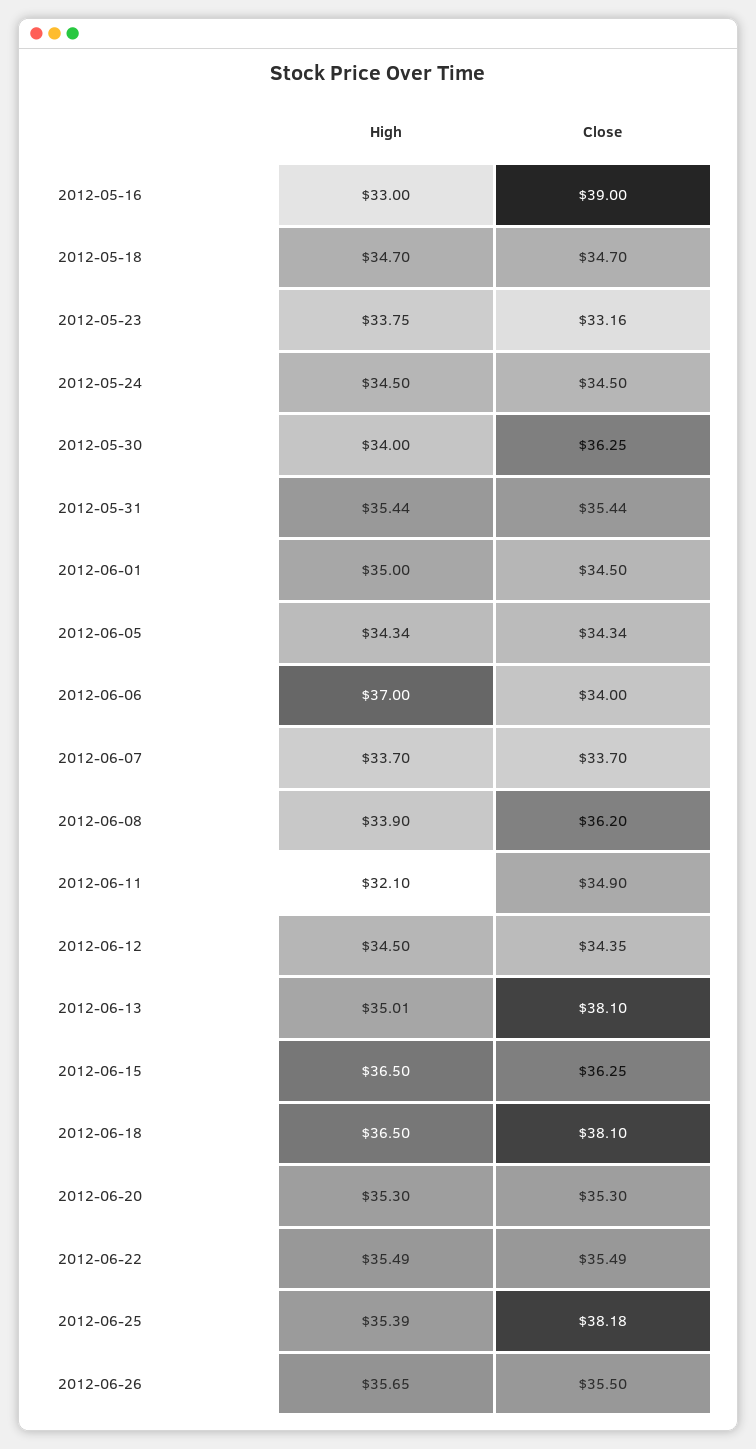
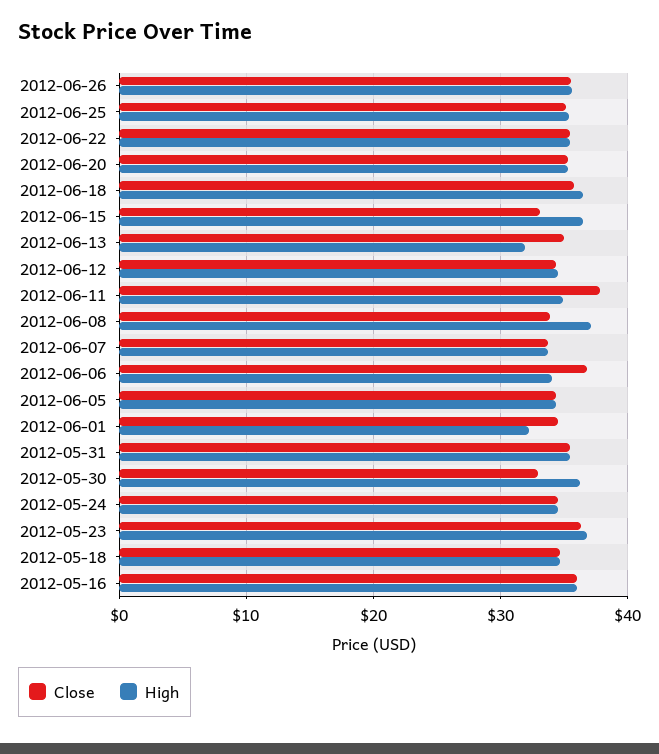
High, 2012-05-16: 33 -> 36
Close, 2012-05-16: 39 -> 36
High, 2012-05-23: 33.75 -> 37
Close, 2012-05-23: 33.16 -> 36
High, 2012-05-30: 34 -> 36
Close, 2012-05-30: 36.25 -> 33
High, 2012-06-01: 35 -> 32
High, 2012-06-06: 37 -> 34
Close, 2012-06-06: 34 -> 37
High, 2012-06-08: 33.9 -> 37
Close, 2012-06-08: 36.2 -> 34
High, 2012-06-11: 32.1 -> 35
Close, 2012-06-11: 34.9 -> 38
High, 2012-06-13: 35.01 -> 32
Close, 2012-06-13: 38.1 -> 35
Close, 2012-06-15: 36.25 -> 33
Close, 2012-06-18: 38.1 -> 36
Close, 2012-06-25: 38.18 -> 35

